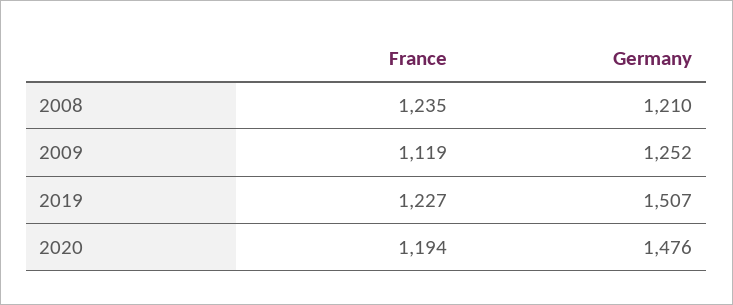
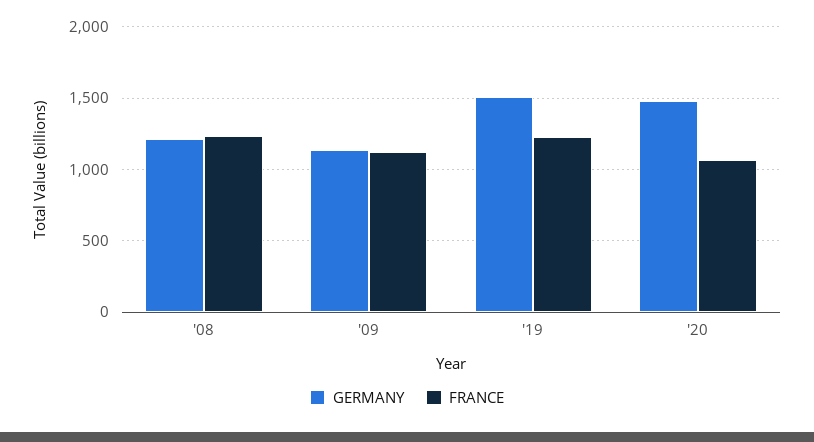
Germany, 2009: 1252 -> 1150
France, 2020: 1194 -> 1050

